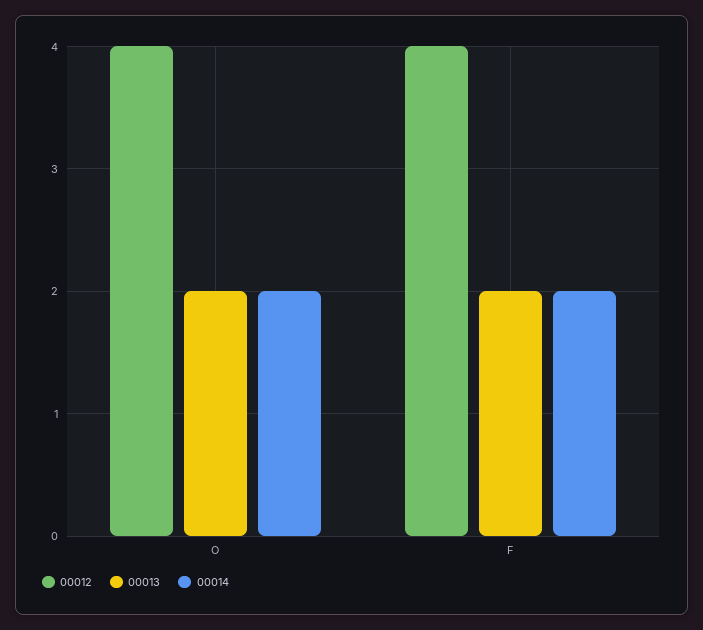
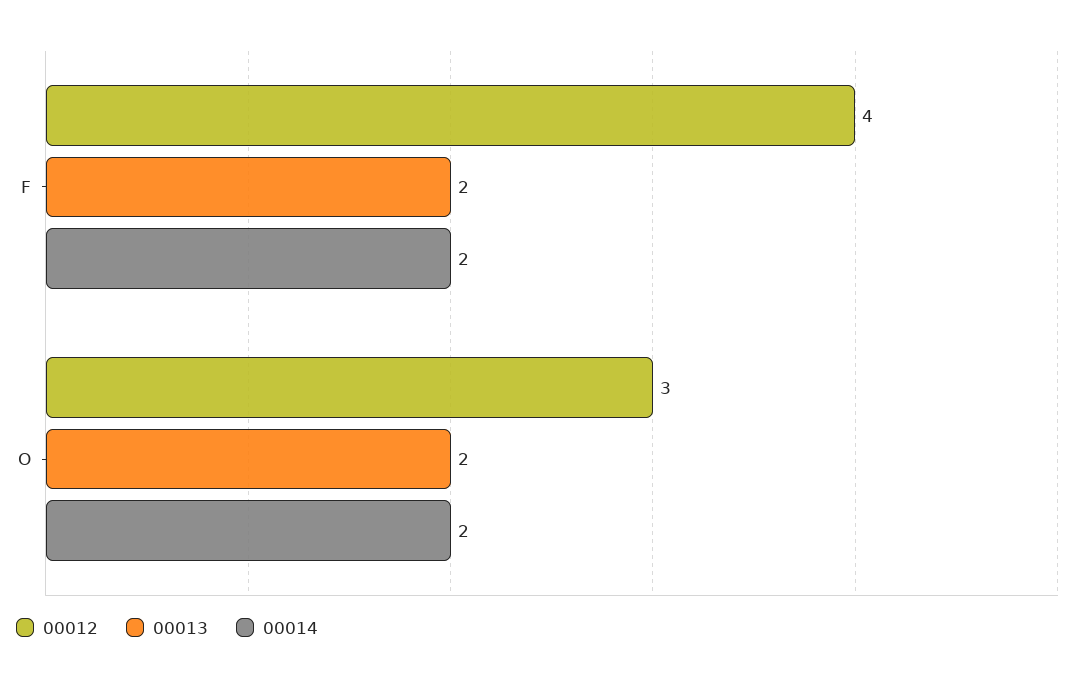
00012, O: 4 -> 3

